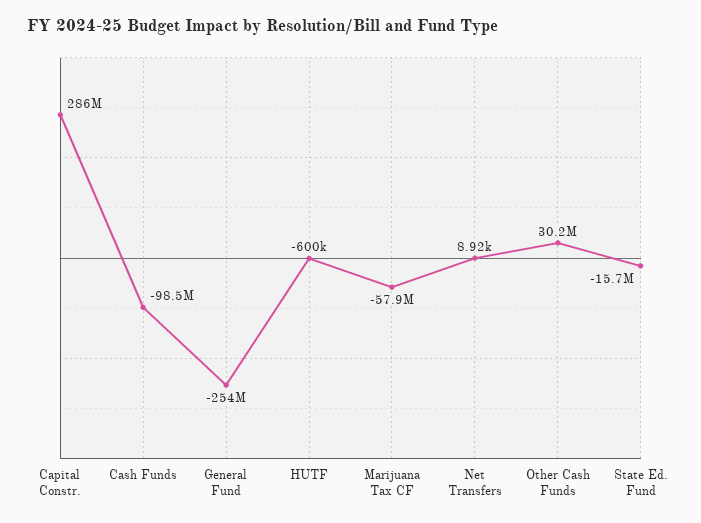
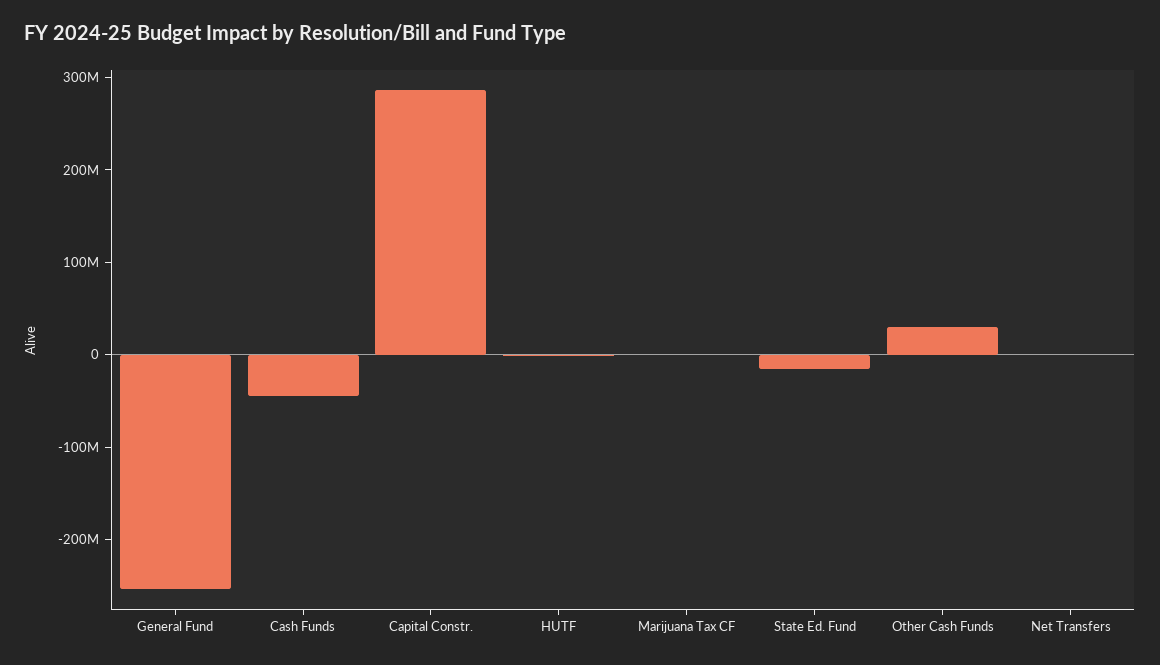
Cash Funds: -98500000 -> -40000000
Marijuana Tax CF: -57900000 -> 0

